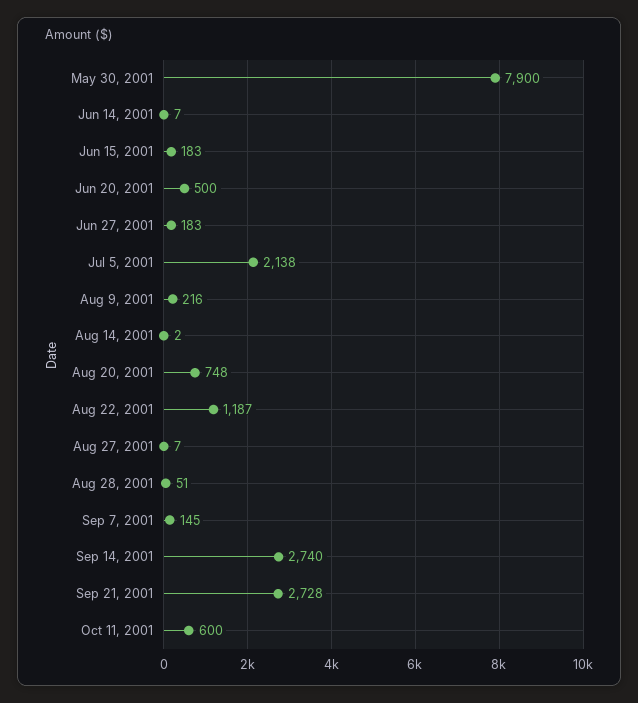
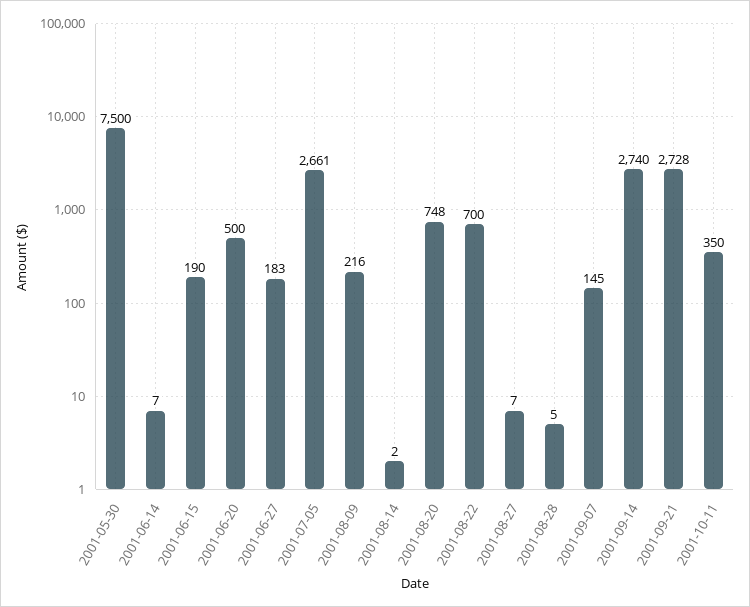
May 30, 2001: 7900 -> 7500
Jun 15, 2001: 183 -> 190
Jul 5, 2001: 2138 -> 2661
Aug 22, 2001: 1187 -> 700
Aug 28, 2001: 51 -> 5
Oct 11, 2001: 600 -> 350

